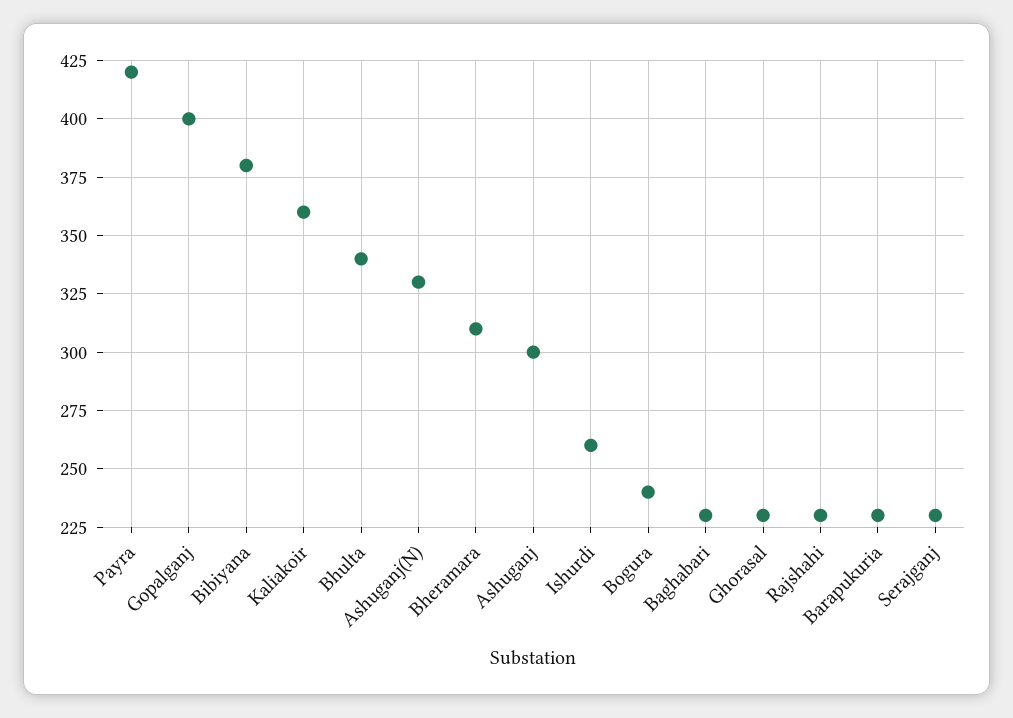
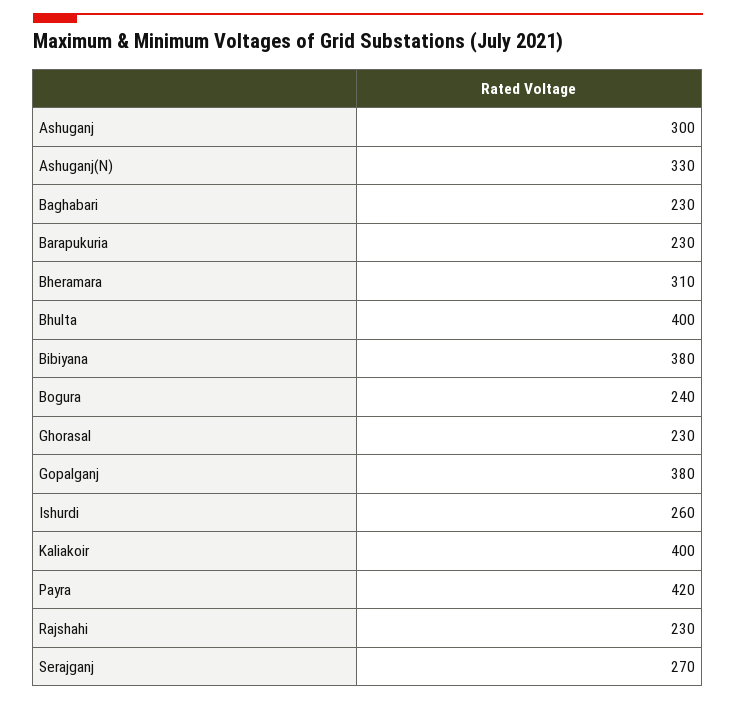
Gopalganj: 400 -> 380
Kaliakoir: 360 -> 400
Bhulta: 340 -> 400
Serajganj: 230 -> 270

